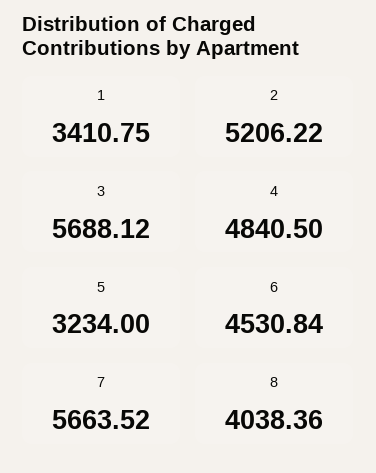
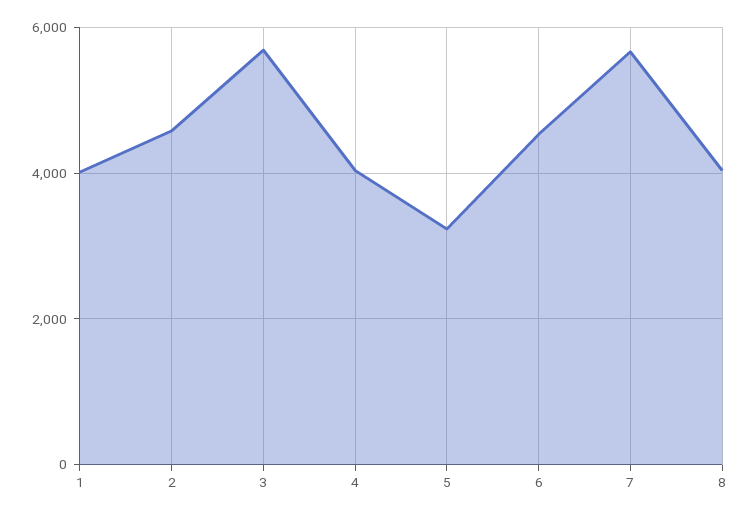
1: 3410.75 -> 4000
2: 5206.22 -> 4600
4: 4840.5 -> 4000

